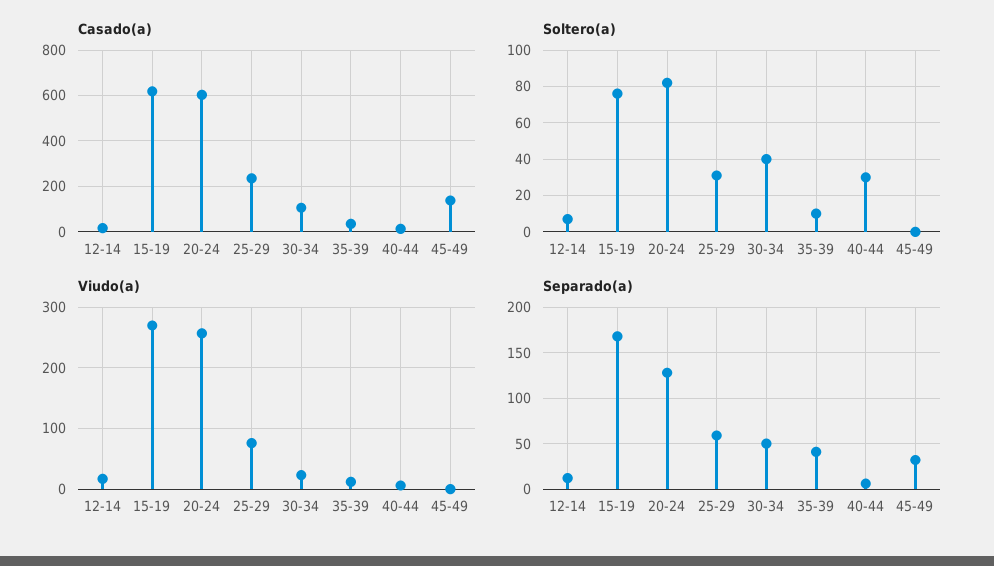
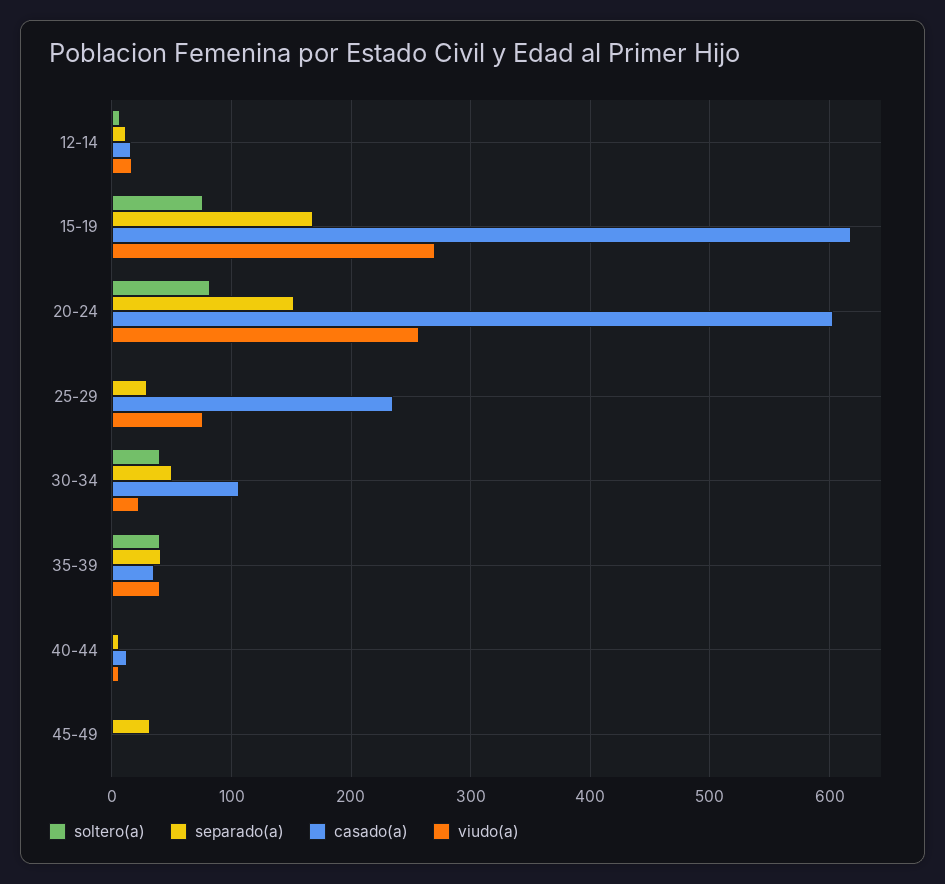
Casado(a), 45-49: 150 -> 0
Soltero(a), 25-29: 30 -> 0
Soltero(a), 35-39: 10 -> 40
Soltero(a), 40-44: 30 -> 0
Viudo(a), 35-39: 10 -> 40
Separado(a), 20-24: 130 -> 150
Separado(a), 25-29: 60 -> 30

